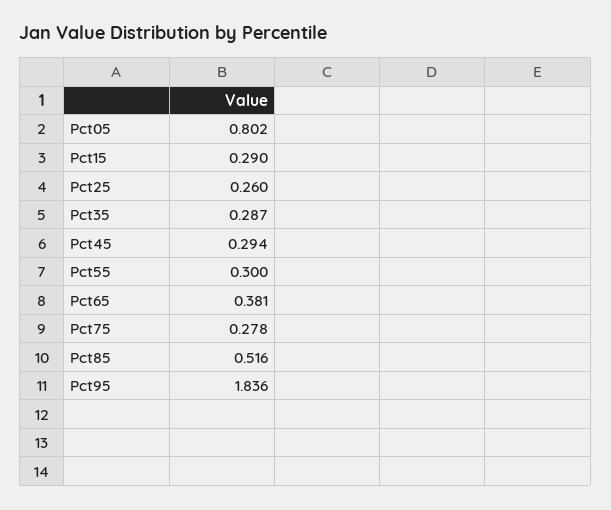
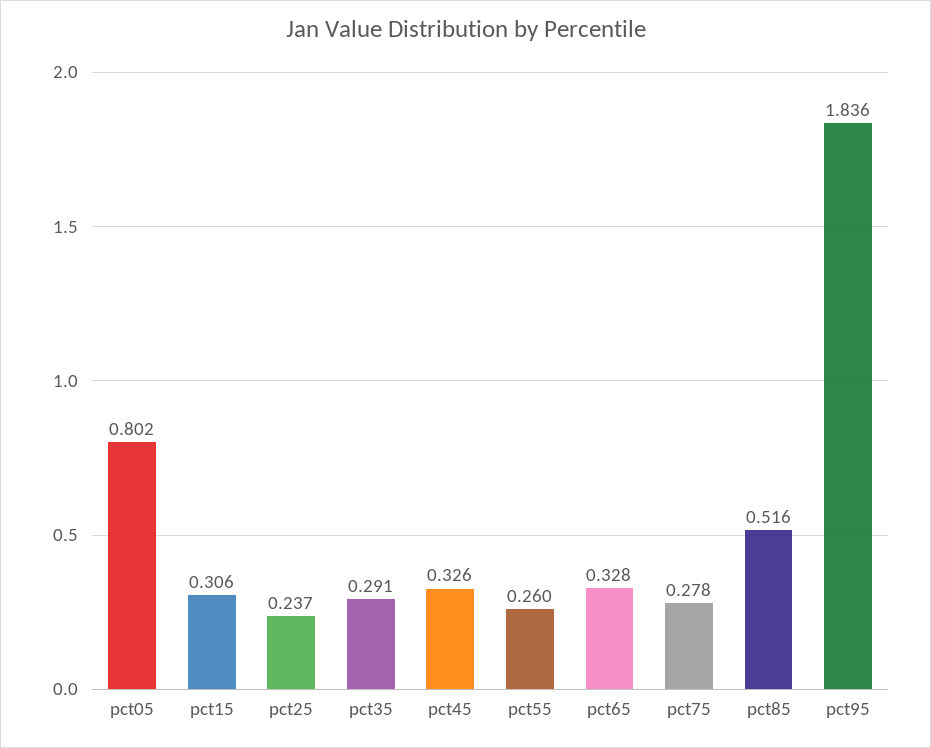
Pct15: 0.29 -> 0.306
Pct25: 0.26 -> 0.237
Pct35: 0.287 -> 0.291
Pct45: 0.294 -> 0.326
Pct55: 0.3 -> 0.26
Pct65: 0.381 -> 0.328

